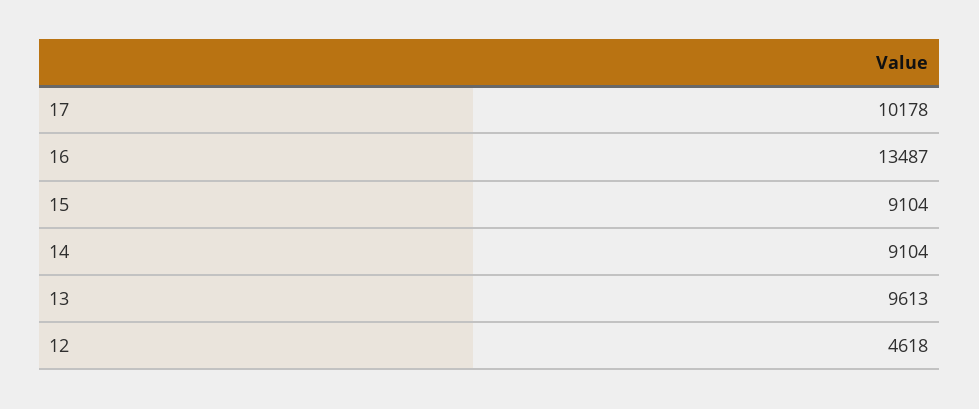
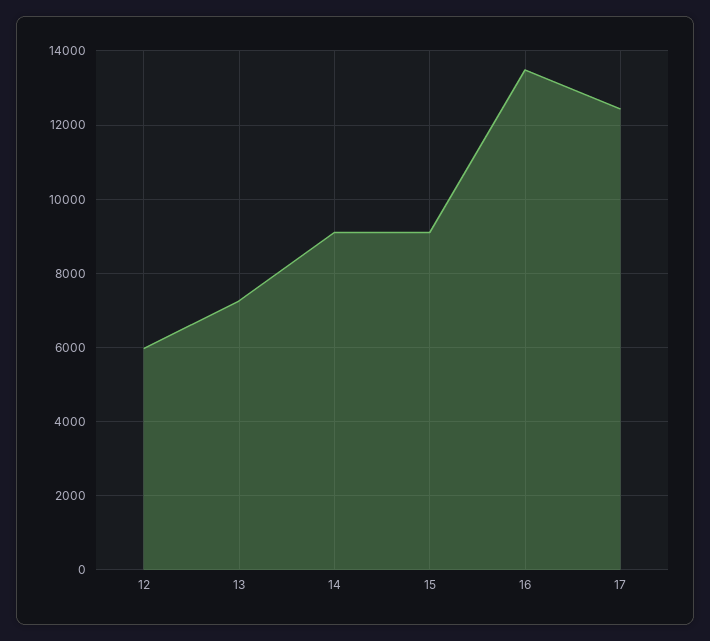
17: 10178 -> 12400
13: 9613 -> 7200
12: 4618 -> 6000

